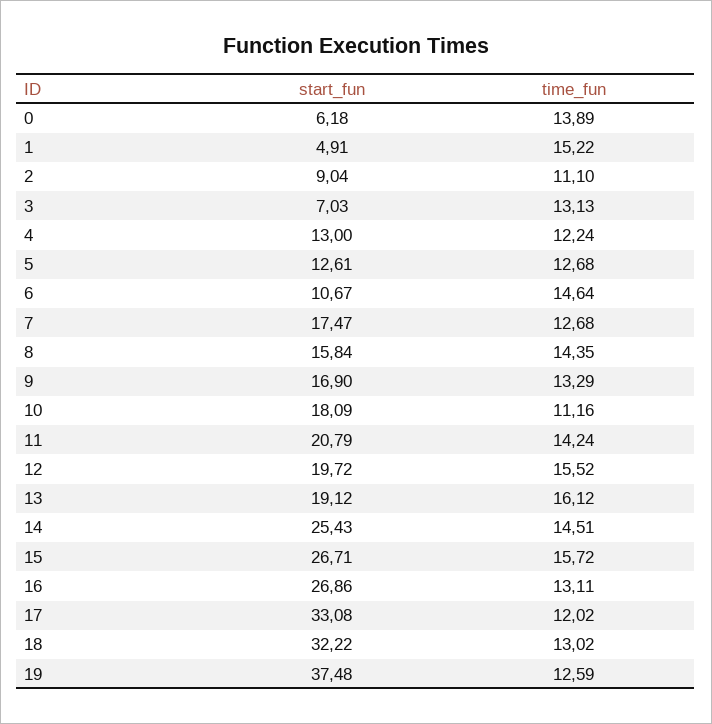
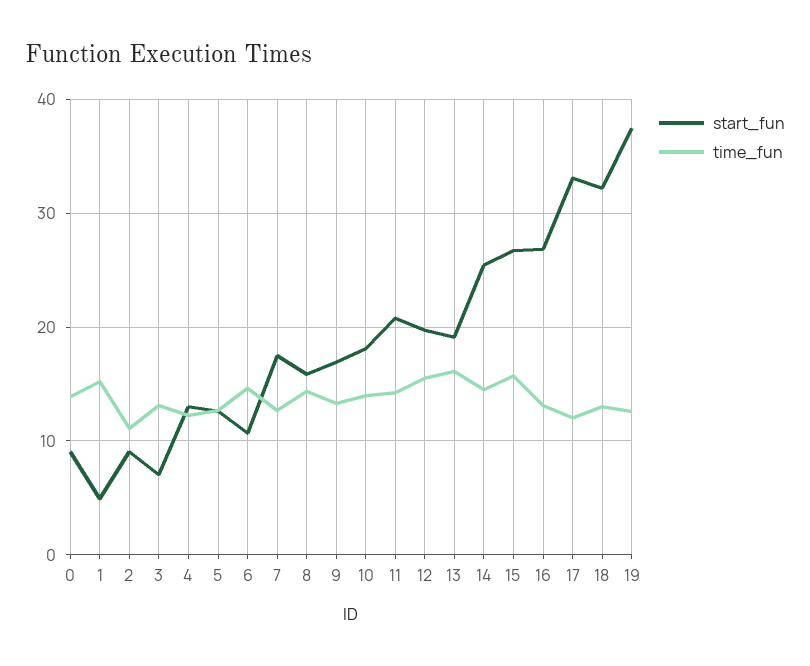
start_fun, 0: 6.18 -> 9
time_fun, 10: 11.16 -> 14

